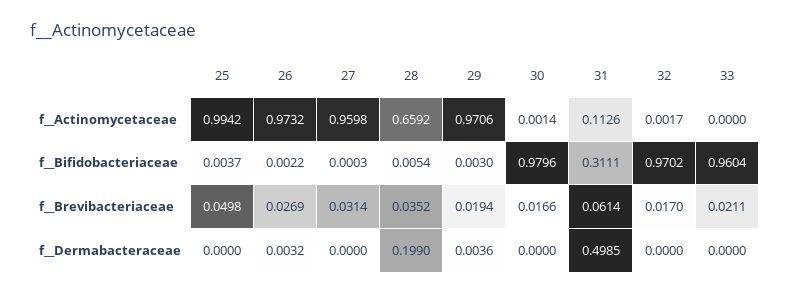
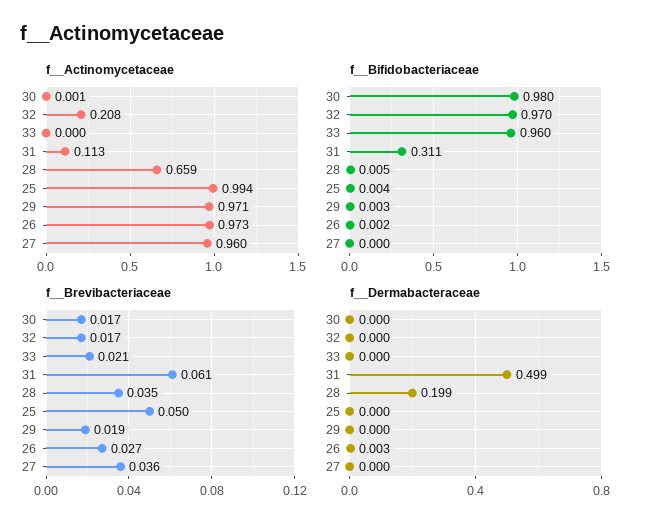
f__Actinomycetaceae, 32: 0.0017 -> 0.208
f__Brevibacteriaceae, 27: 0.0314 -> 0.036
f__Dermabacteraceae, 29: 0.0036 -> 0

